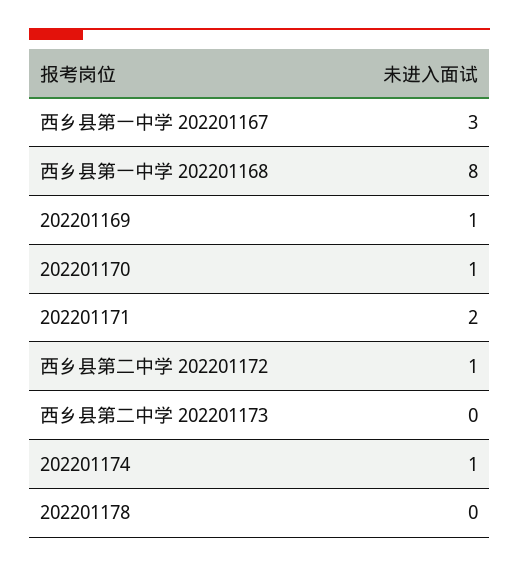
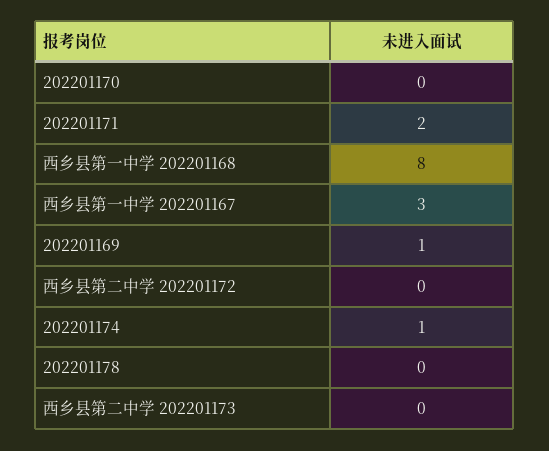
202201170: 1 -> 0
西乡县第二中学 202201172: 1 -> 0

